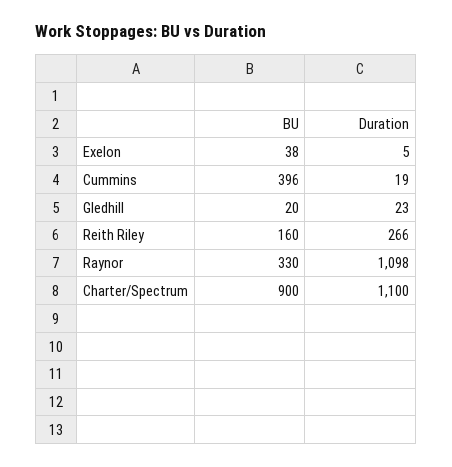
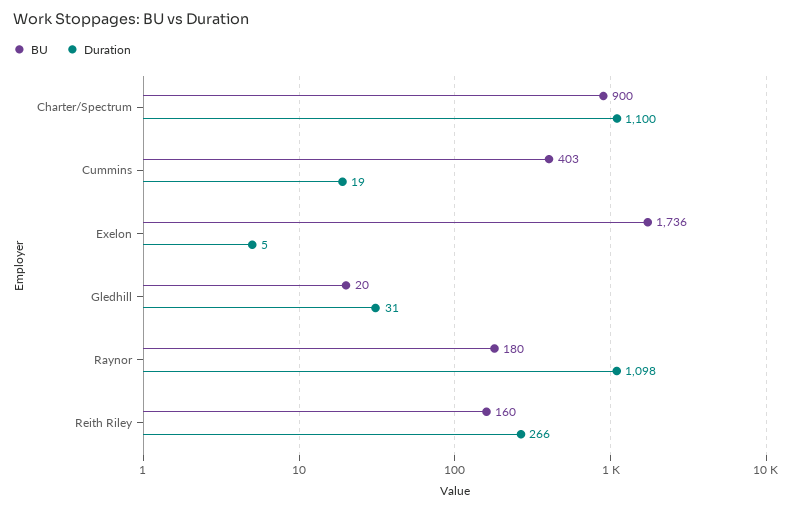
BU, Exelon: 38 -> 1736
BU, Cummins: 396 -> 403
Duration, Gledhill: 23 -> 31
BU, Raynor: 330 -> 180

